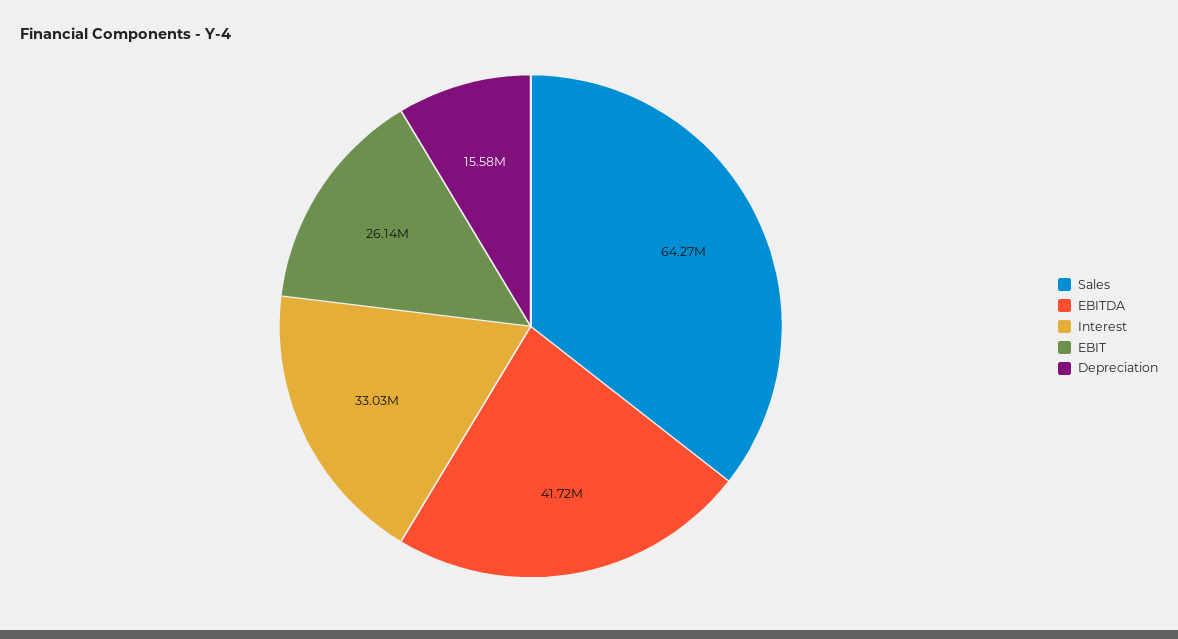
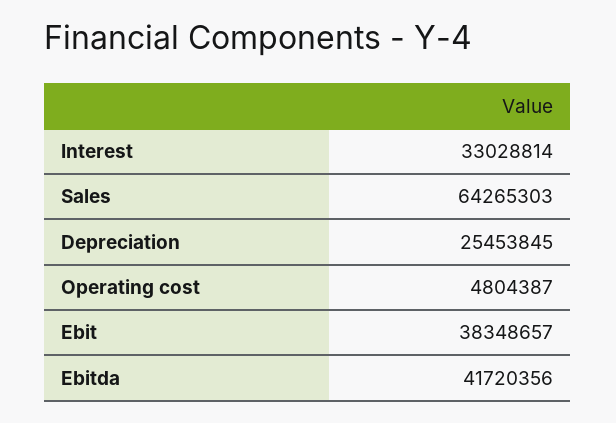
EBIT: 26140000 -> 38348657
Depreciation: 15580000 -> 25453845
Operating cost: none -> 4804387

